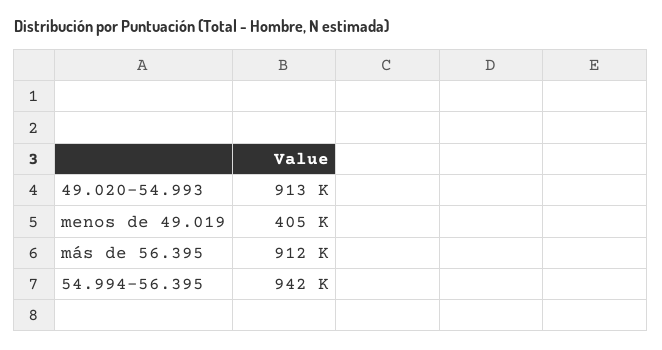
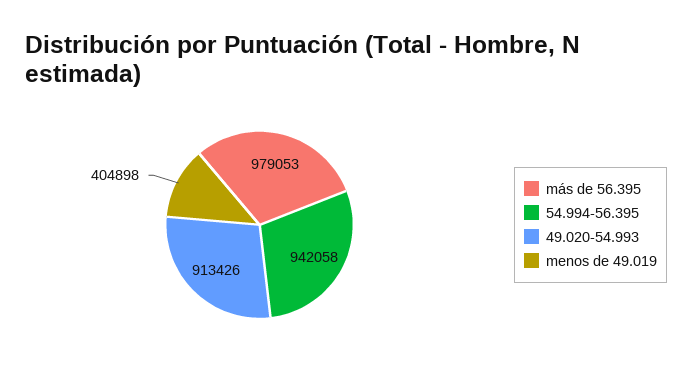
más de 56.395: 912000 -> 979053

